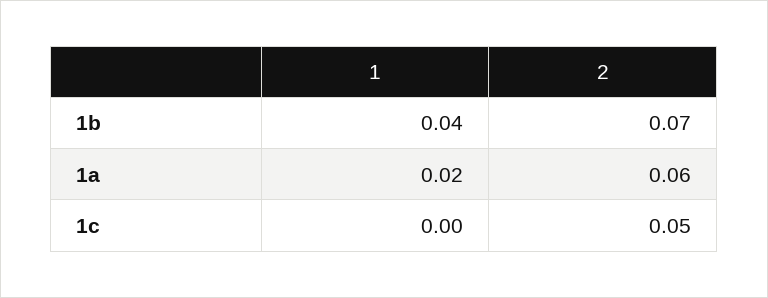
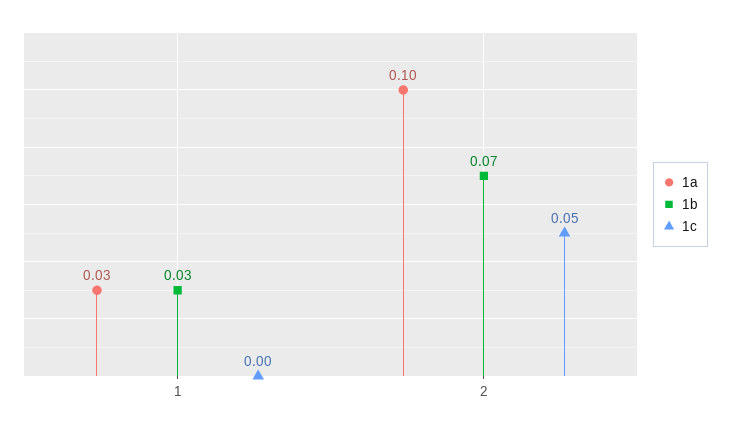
1b, 1: 0.04 -> 0.03
1a, 1: 0.02 -> 0.03
1a, 2: 0.06 -> 0.1

